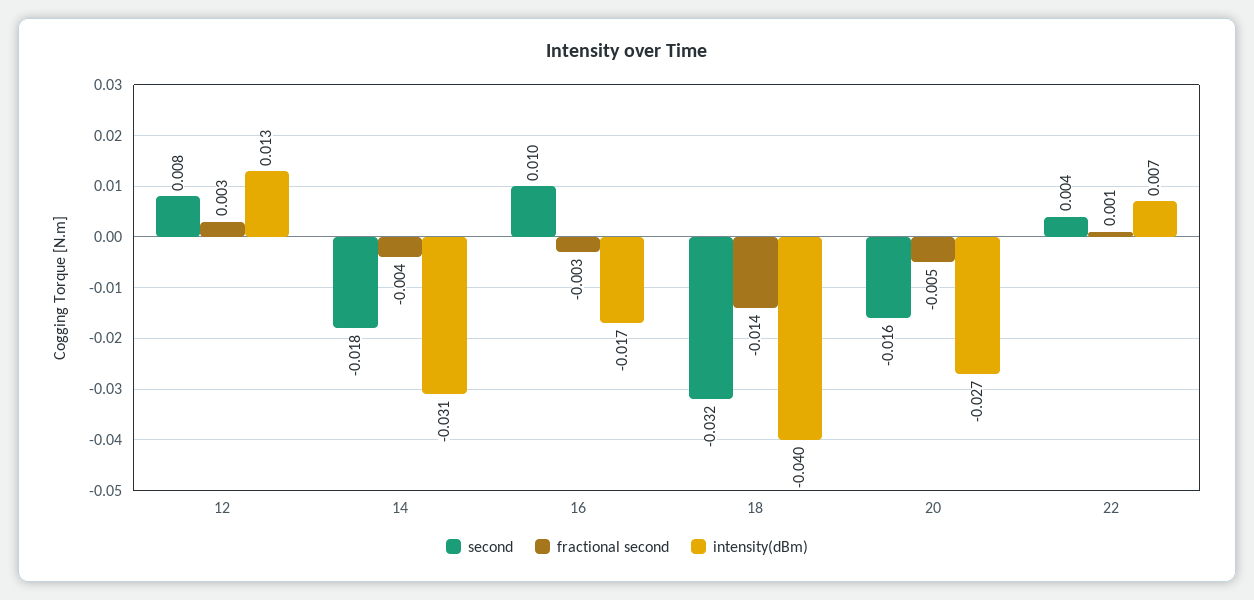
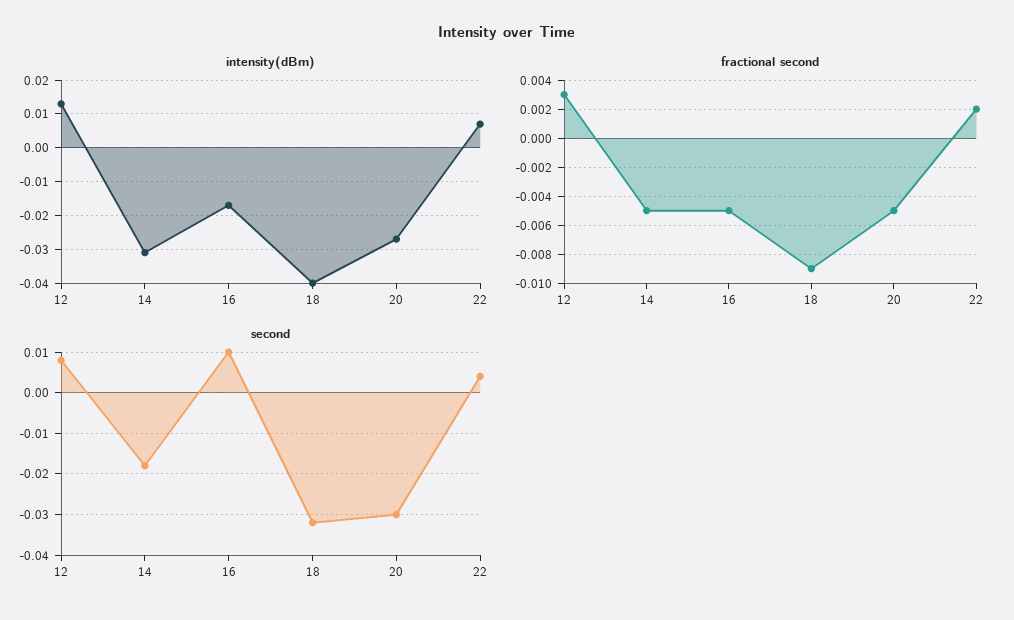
fractional second, 14: -0.004 -> -0.005
fractional second, 16: -0.003 -> -0.005
fractional second, 18: -0.014 -> -0.009
second, 20: -0.016 -> -0.03
fractional second, 22: 0.001 -> 0.002

